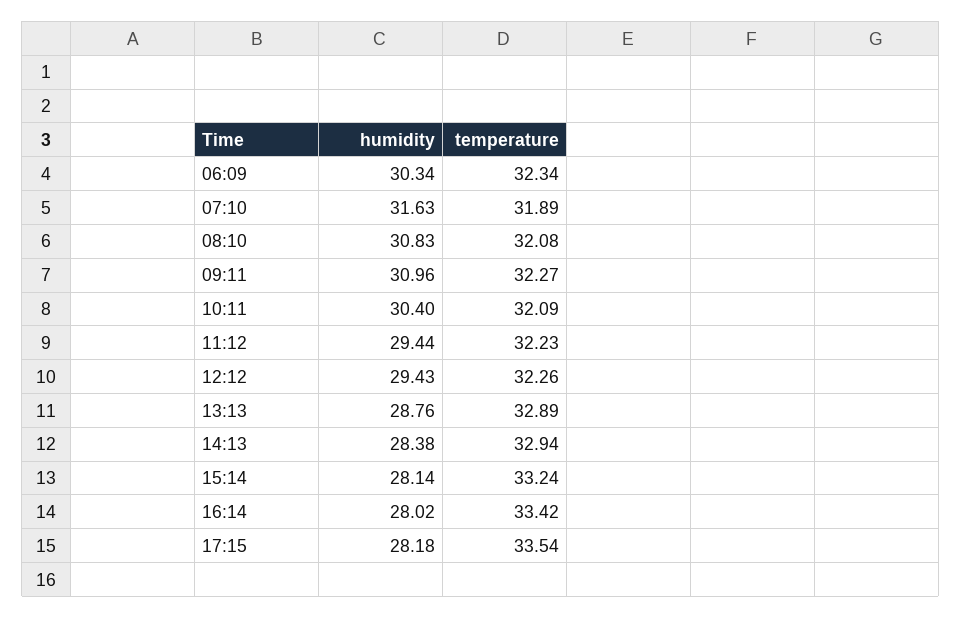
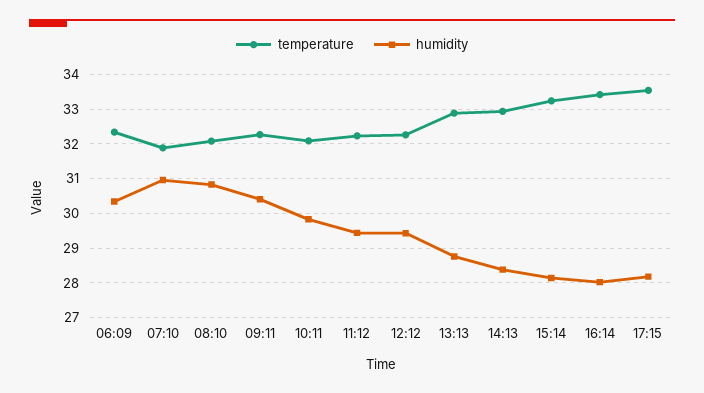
humidity, 07:10: 31.63 -> 31
humidity, 09:11: 30.96 -> 30.4
humidity, 10:11: 30.4 -> 29.8

